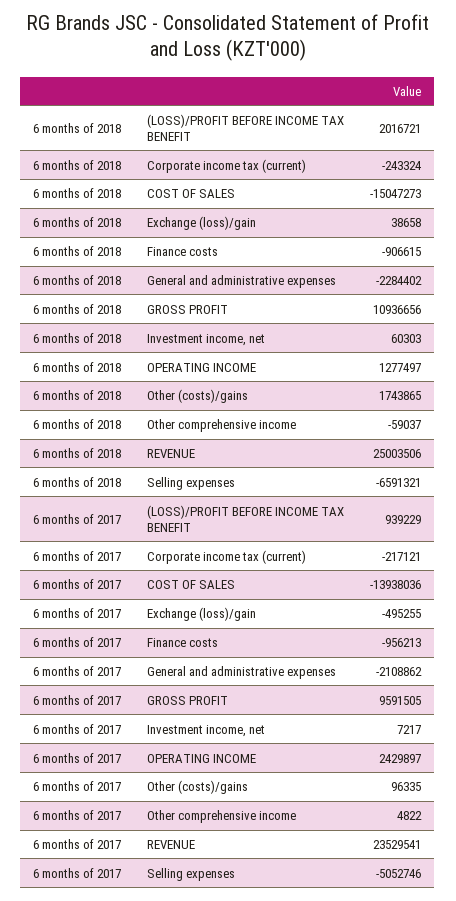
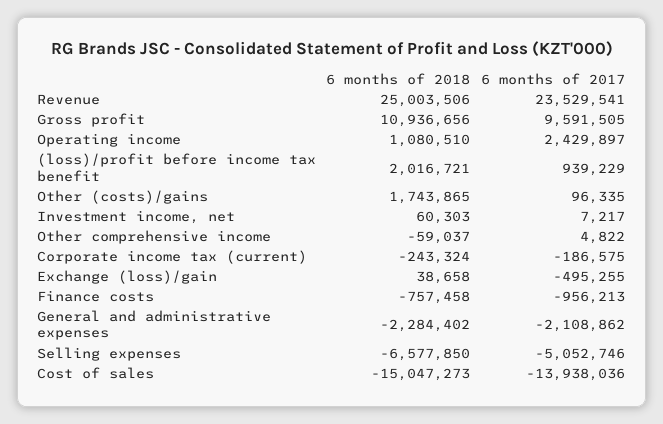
6 months of 2018, Finance costs: -906615 -> -757458
6 months of 2018, OPERATING INCOME: 1277497 -> 1080510
6 months of 2018, Selling expenses: -6591321 -> -6577850
6 months of 2017, Corporate income tax (current): -217121 -> -186575

